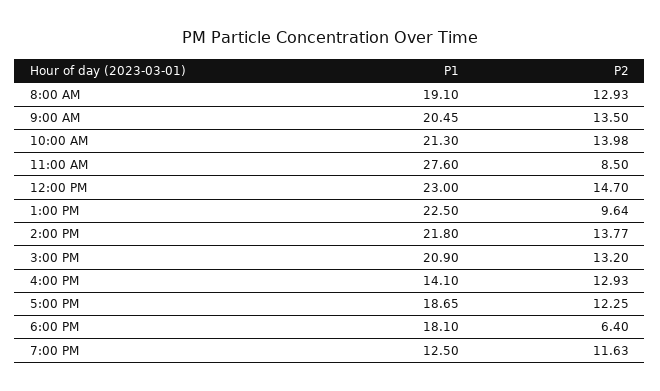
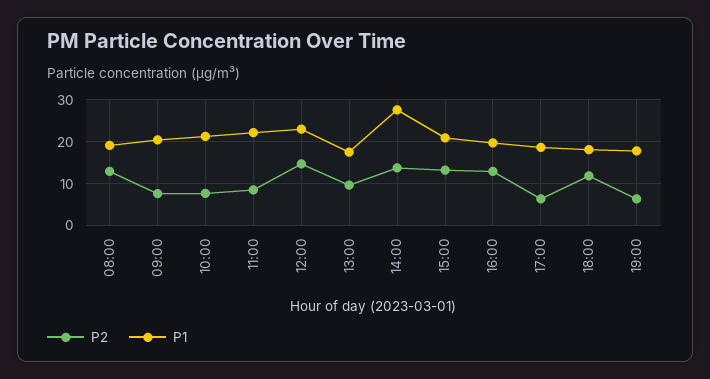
P2, 9:00 AM: 13.5 -> 8
P2, 10:00 AM: 13.98 -> 8
P1, 11:00 AM: 27.6 -> 22
P1, 1:00 PM: 22.5 -> 18
P1, 2:00 PM: 21.8 -> 28
P1, 4:00 PM: 14.1 -> 20
P2, 5:00 PM: 12.25 -> 6
P2, 6:00 PM: 6.4 -> 12
P1, 7:00 PM: 12.5 -> 18
P2, 7:00 PM: 11.63 -> 6

